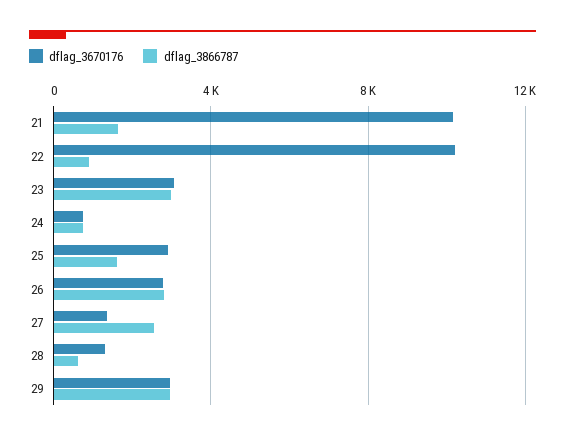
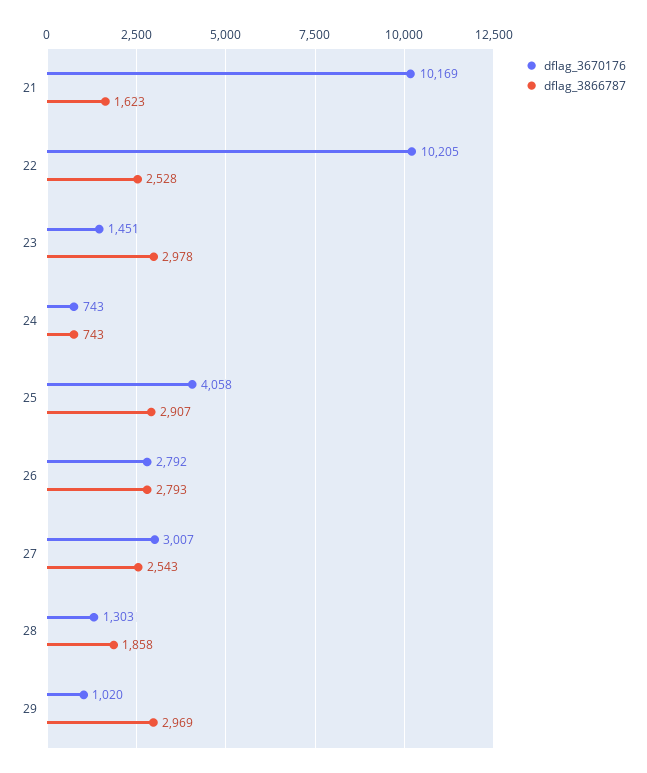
dflag_3866787, 22: 1000 -> 2528
dflag_3670176, 23: 3000 -> 1451
dflag_3670176, 25: 3000 -> 4058
dflag_3866787, 25: 1500 -> 2907
dflag_3670176, 27: 1500 -> 3007
dflag_3866787, 28: 500 -> 1858
dflag_3670176, 29: 3000 -> 1020

